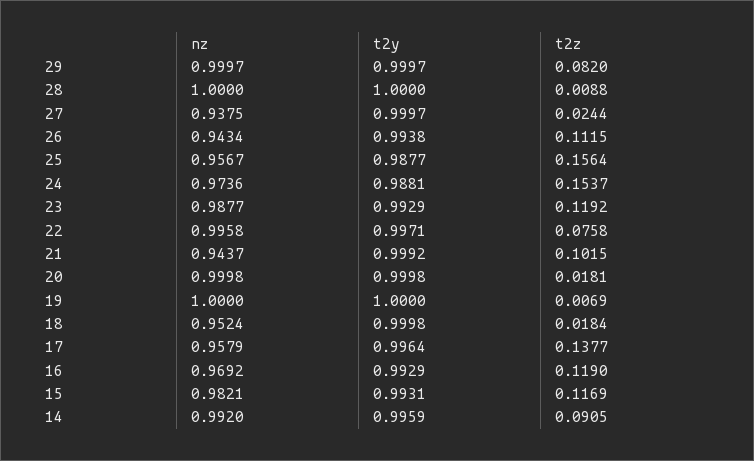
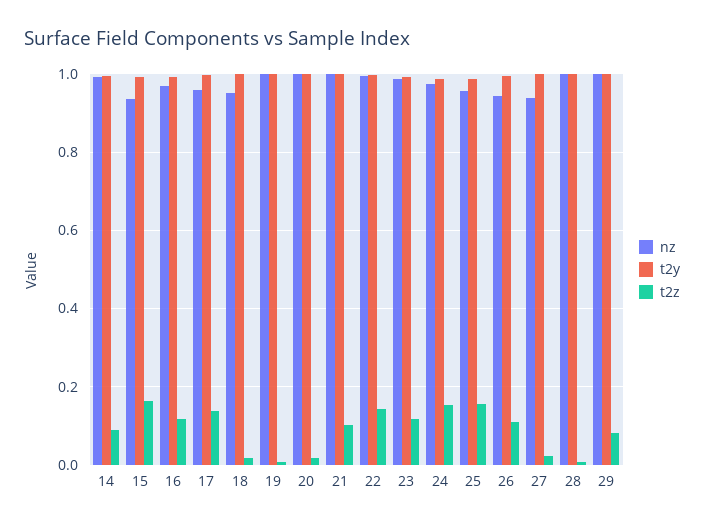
t2z, 22: 0.0758 -> 0.14
nz, 21: 0.9437 -> 1
nz, 15: 0.9821 -> 0.94
t2z, 15: 0.1169 -> 0.16

